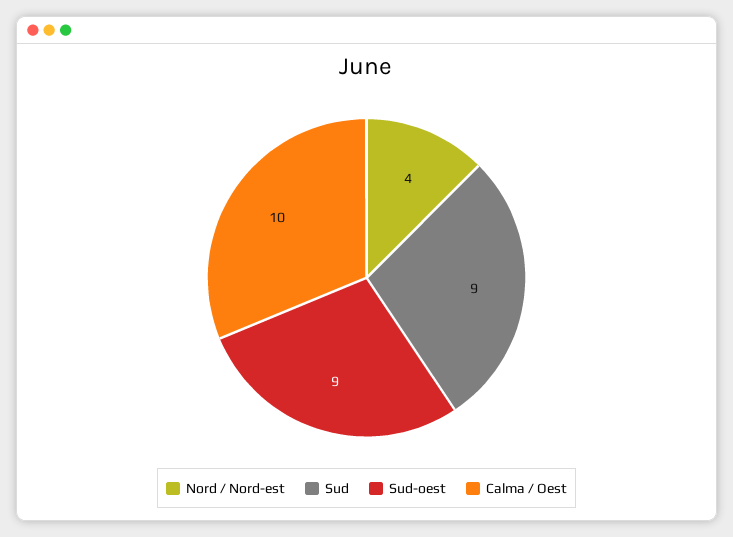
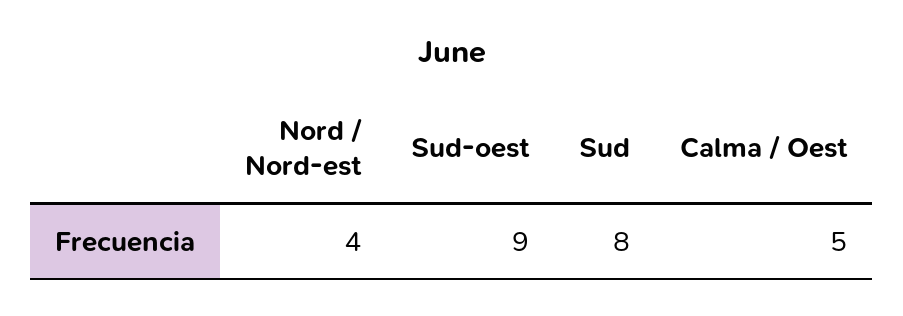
Sud: 9 -> 8
Calma / Oest: 10 -> 5

